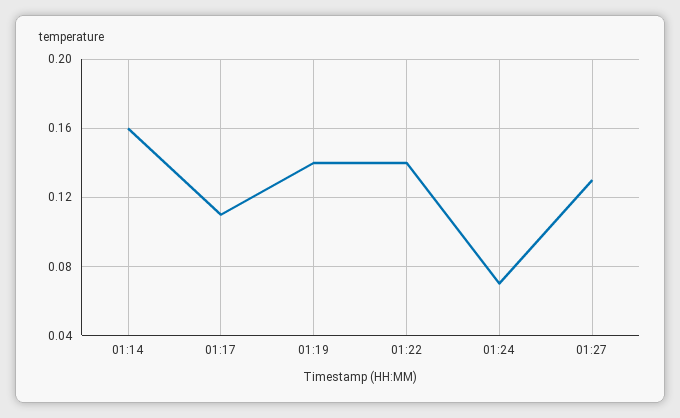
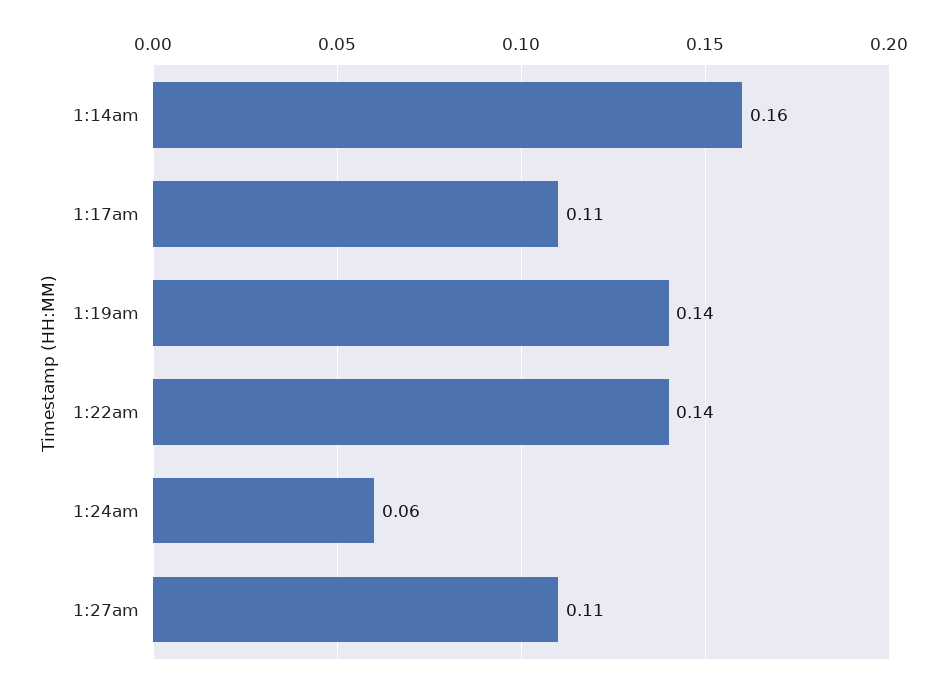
01:24: 0.07 -> 0.06
01:27: 0.13 -> 0.11

